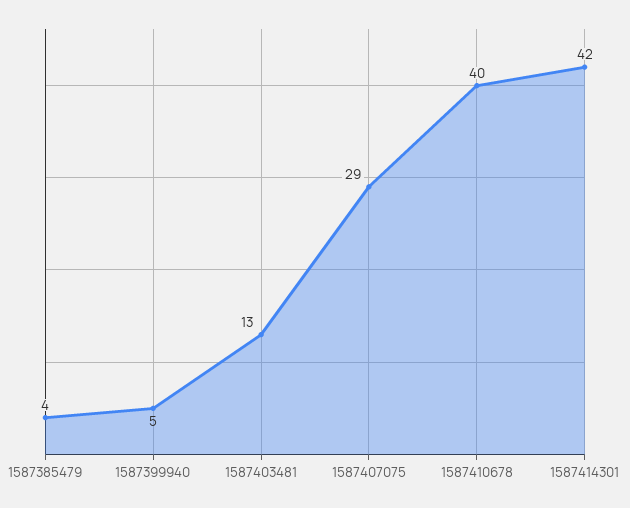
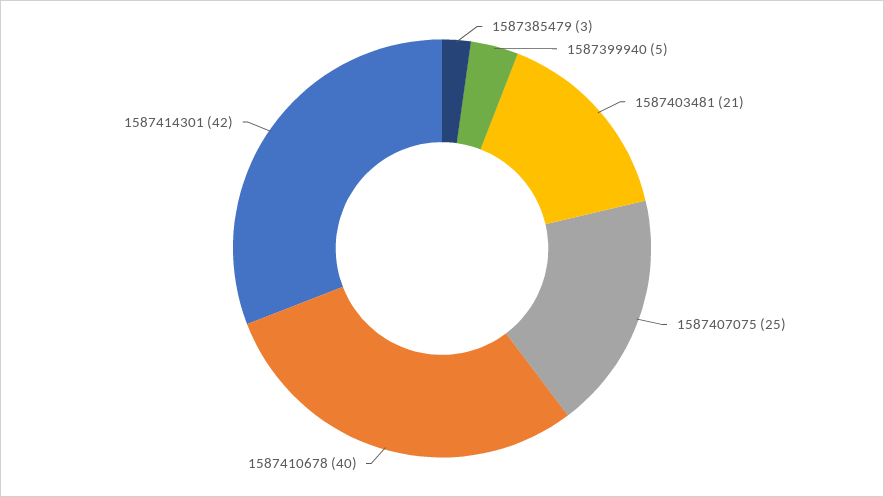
1587385479: 4 -> 3
1587403481: 13 -> 21
1587407075: 29 -> 25

